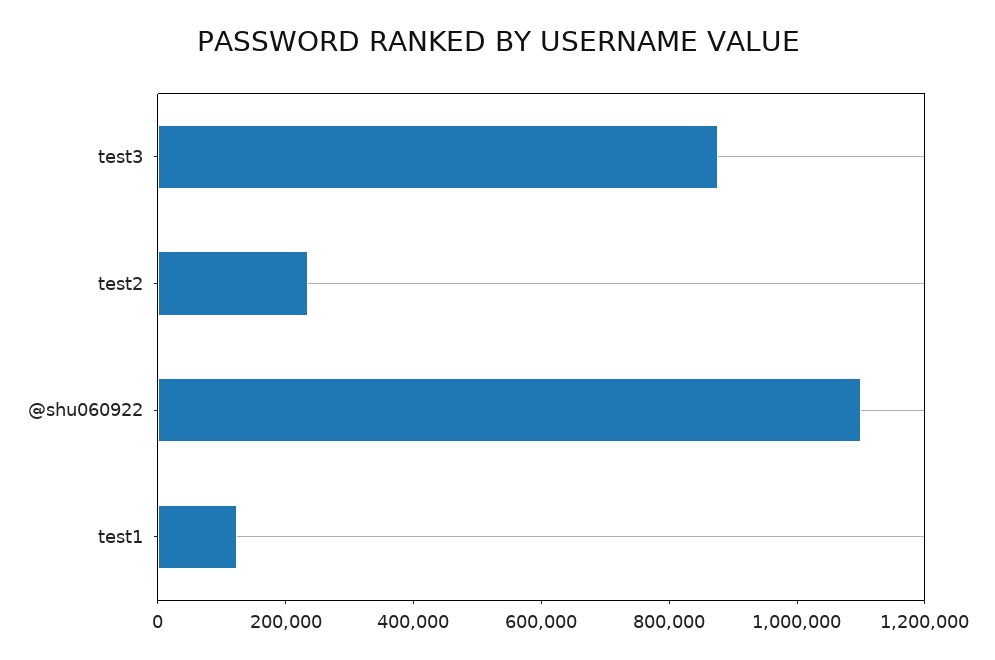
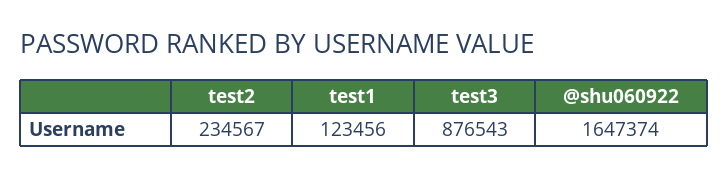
@shu060922: 1100000 -> 1647374

